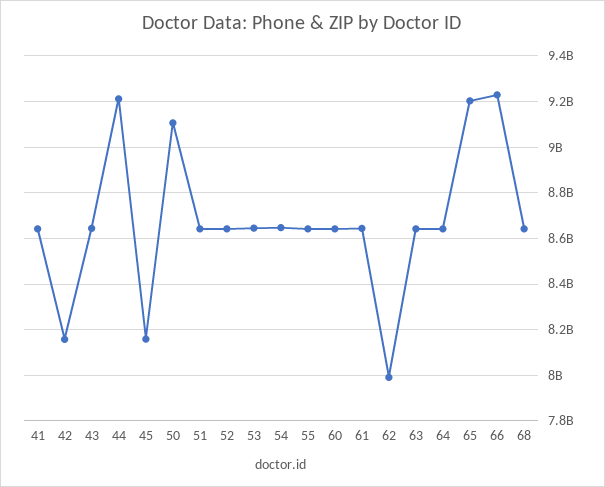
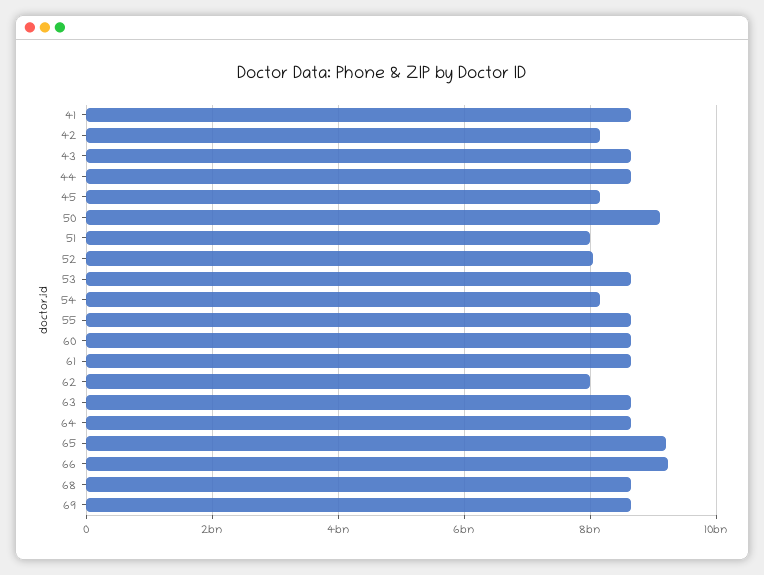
44: 9200000000 -> 8600000000
51: 8650000000 -> 8000000000
52: 8650000000 -> 8000000000
54: 8650000000 -> 8200000000
69: none -> 8600000000

